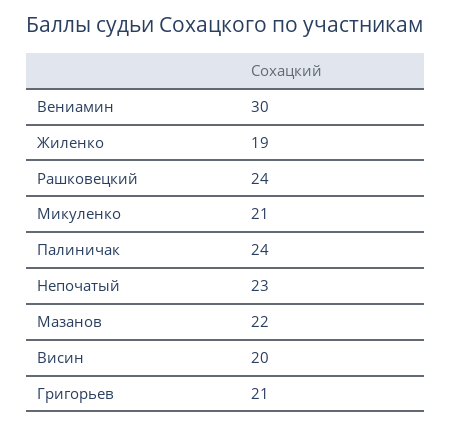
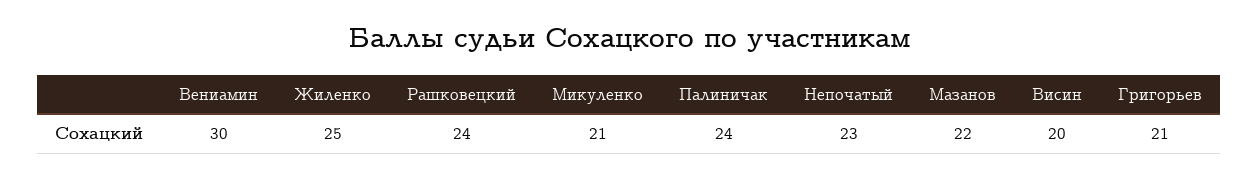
Жиленко: 19 -> 25

